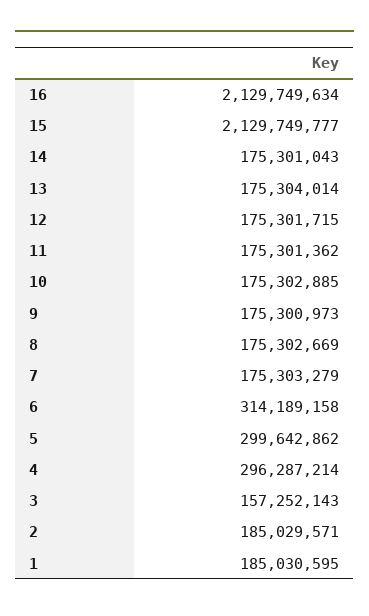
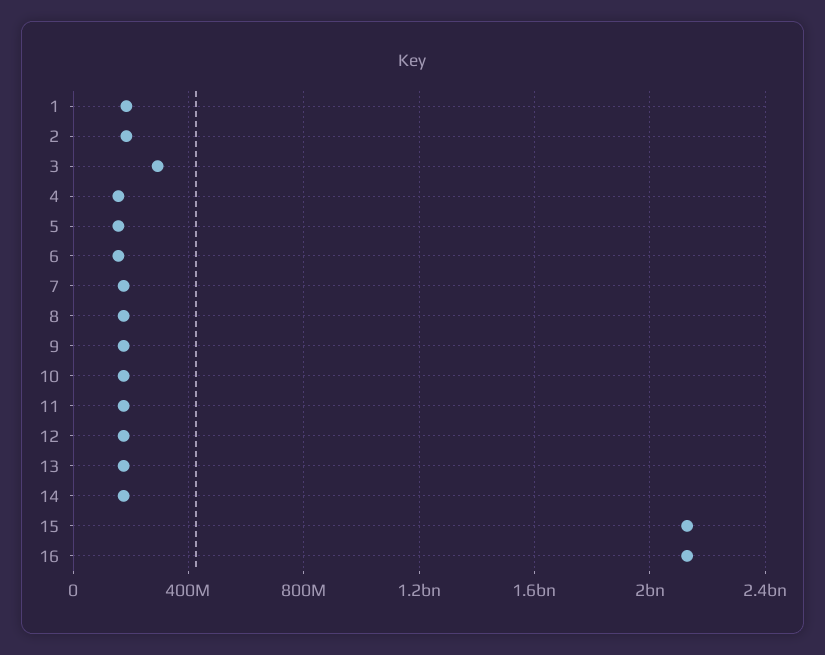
6: 314189158 -> 150000000
5: 299642862 -> 150000000
4: 296287214 -> 150000000
3: 157252143 -> 300000000

